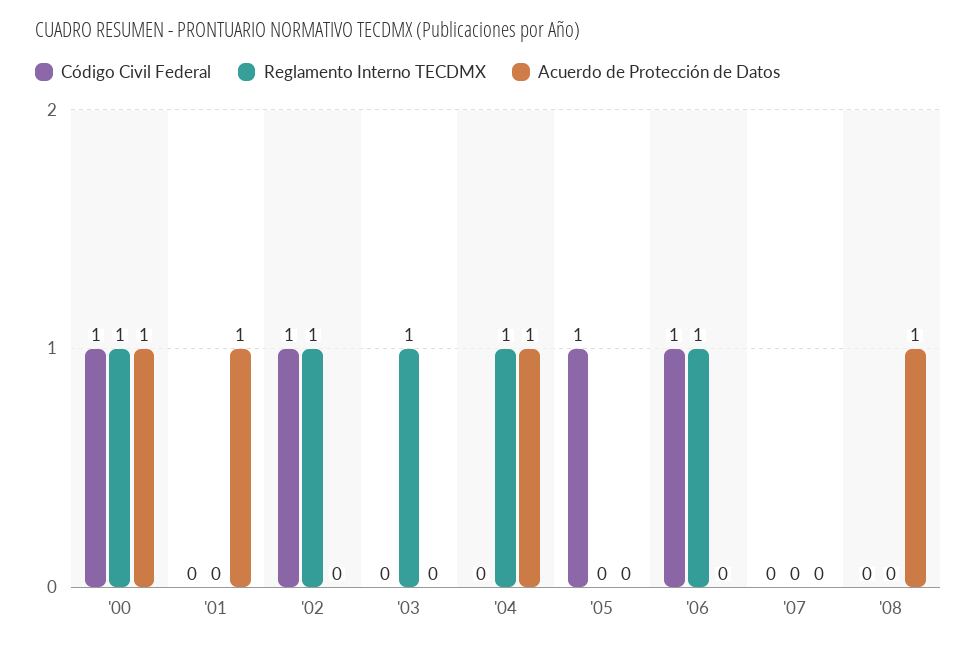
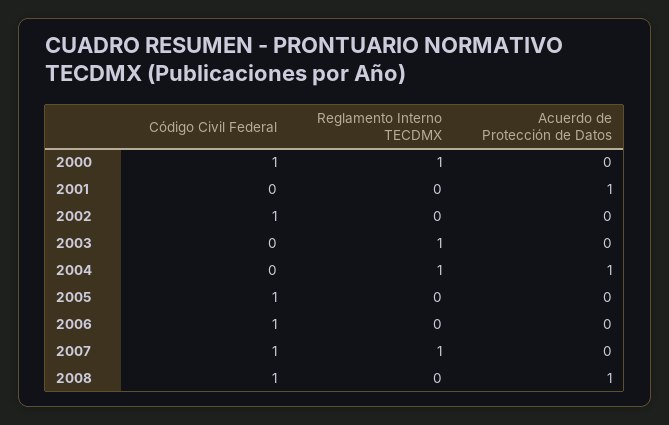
Acuerdo de Protección de Datos, '00: 1 -> 0
Reglamento Interno TECDMX, '02: 1 -> 0
Reglamento Interno TECDMX, '06: 1 -> 0
Código Civil Federal, '07: 0 -> 1
Reglamento Interno TECDMX, '07: 0 -> 1
Código Civil Federal, '08: 0 -> 1

